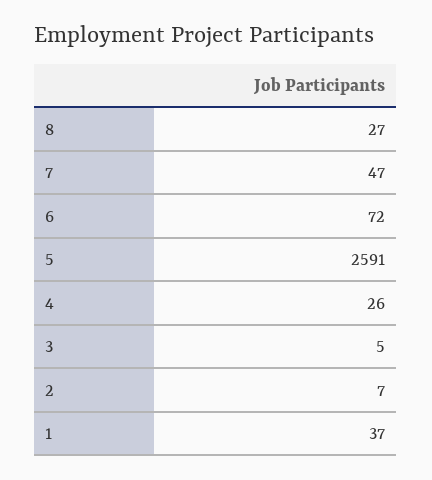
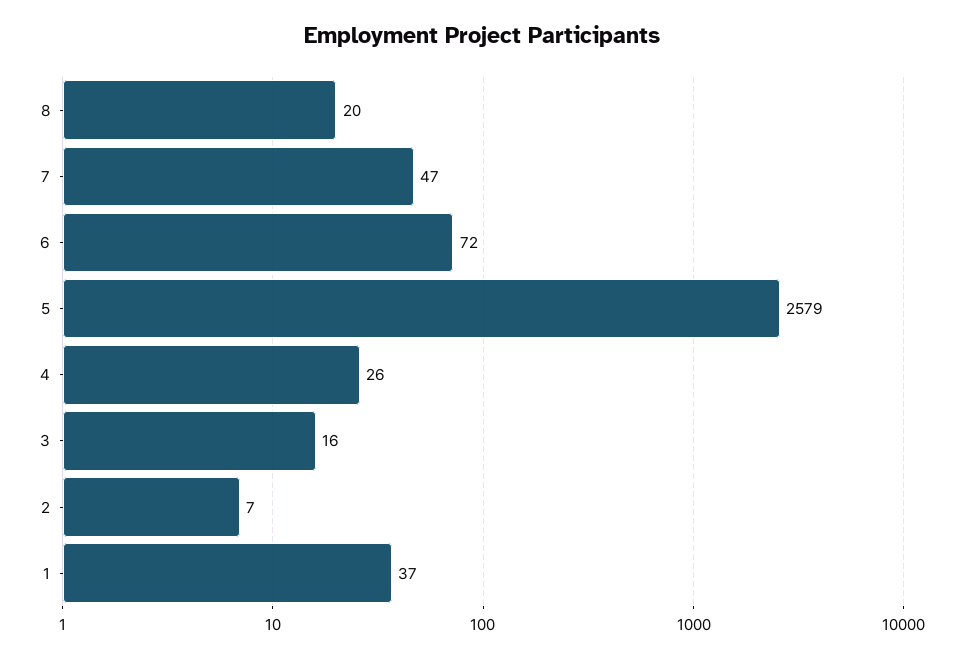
8: 27 -> 20
5: 2591 -> 2579
3: 5 -> 16

